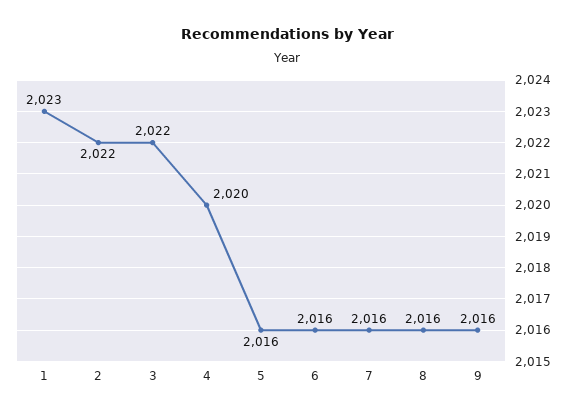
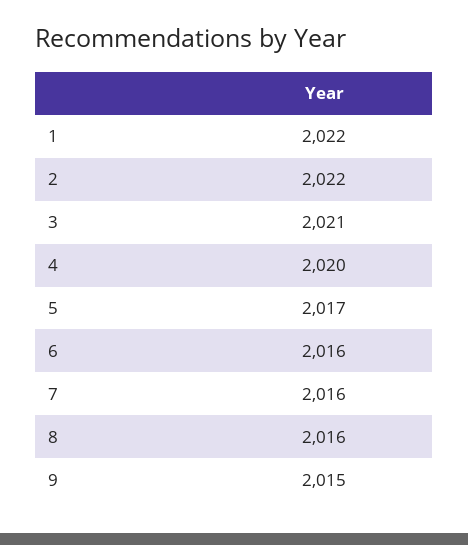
1: 2023 -> 2022
3: 2022 -> 2021
5: 2016 -> 2017
9: 2016 -> 2015

